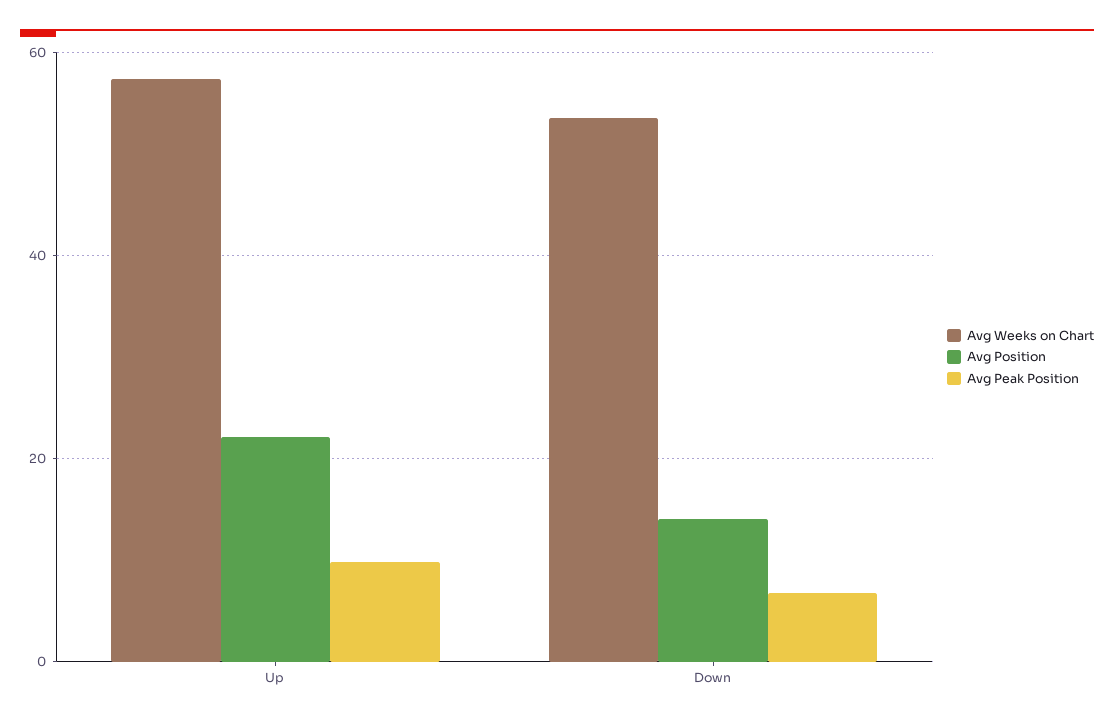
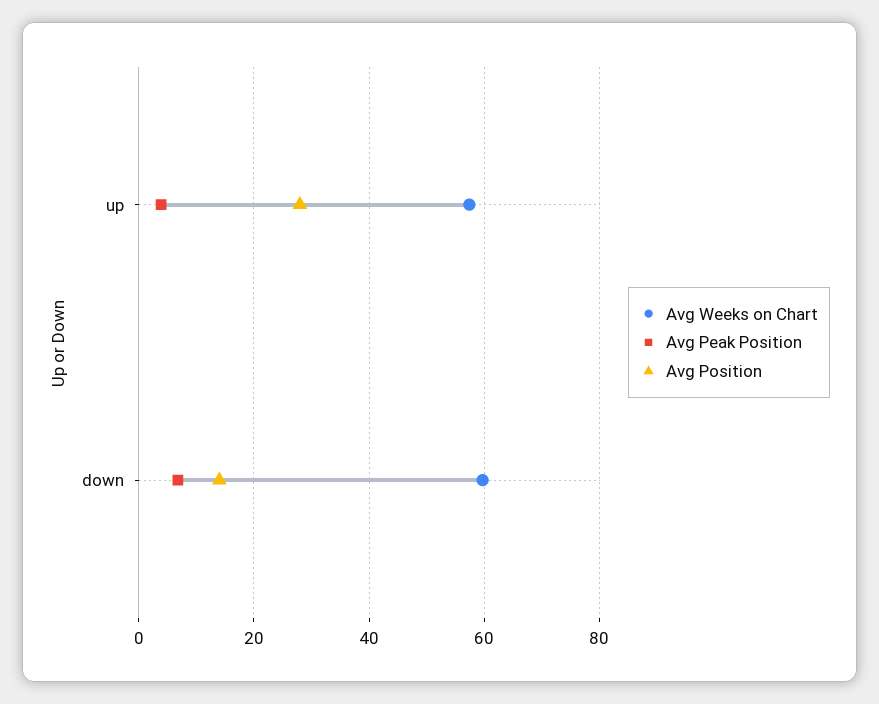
Avg Position, Up: 22 -> 28
Avg Peak Position, Up: 10 -> 4
Avg Weeks on Chart, Down: 54 -> 60

